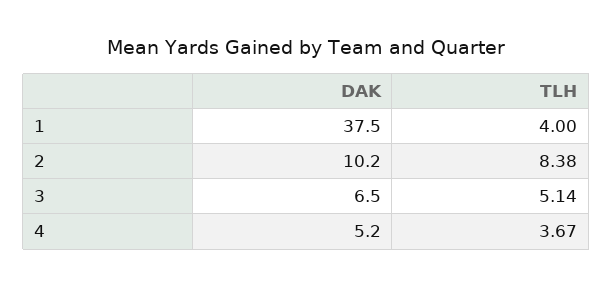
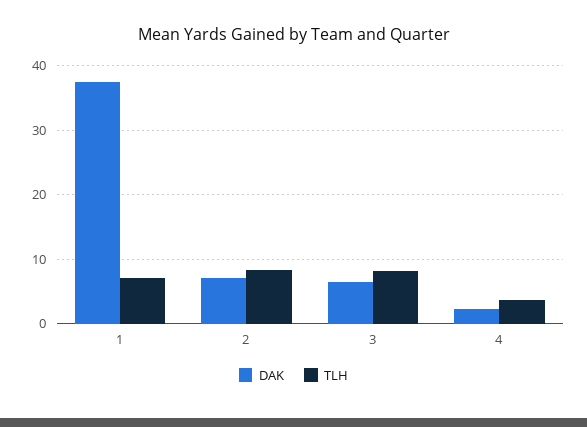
TLH, 1: 4 -> 7
DAK, 2: 10.2 -> 7
TLH, 3: 5.14 -> 8
DAK, 4: 5.2 -> 2

